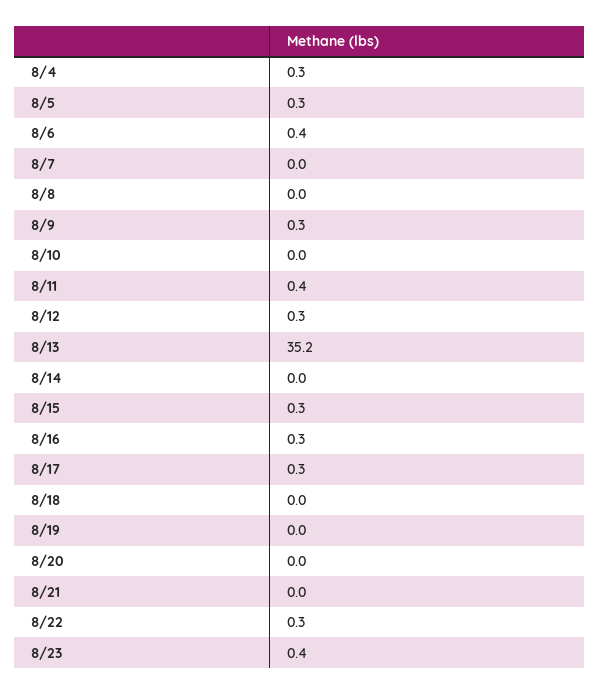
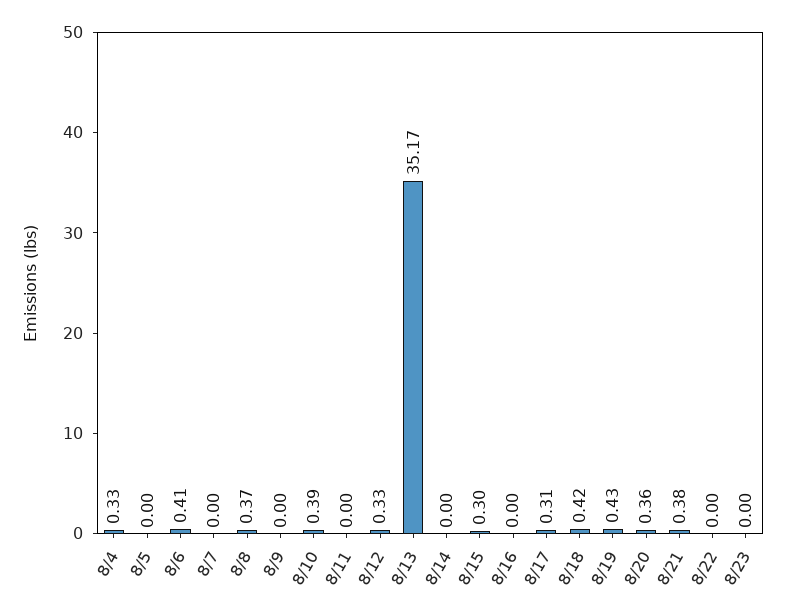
8/5: 0.3 -> 0
8/8: 0 -> 0.37
8/9: 0.3 -> 0
8/10: 0 -> 0.39
8/11: 0.4 -> 0
8/16: 0.3 -> 0
8/18: 0 -> 0.42
8/19: 0 -> 0.43
8/20: 0 -> 0.36
8/21: 0 -> 0.38
8/22: 0.3 -> 0
8/23: 0.4 -> 0

